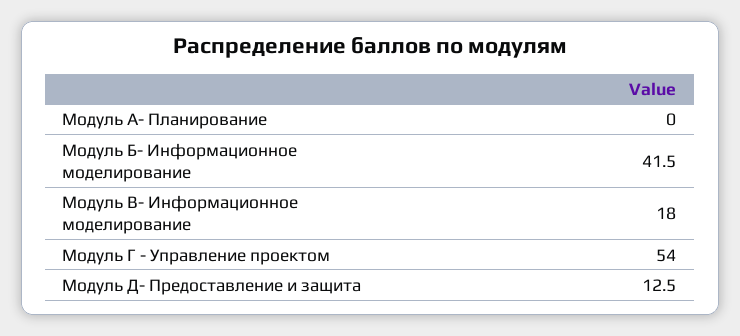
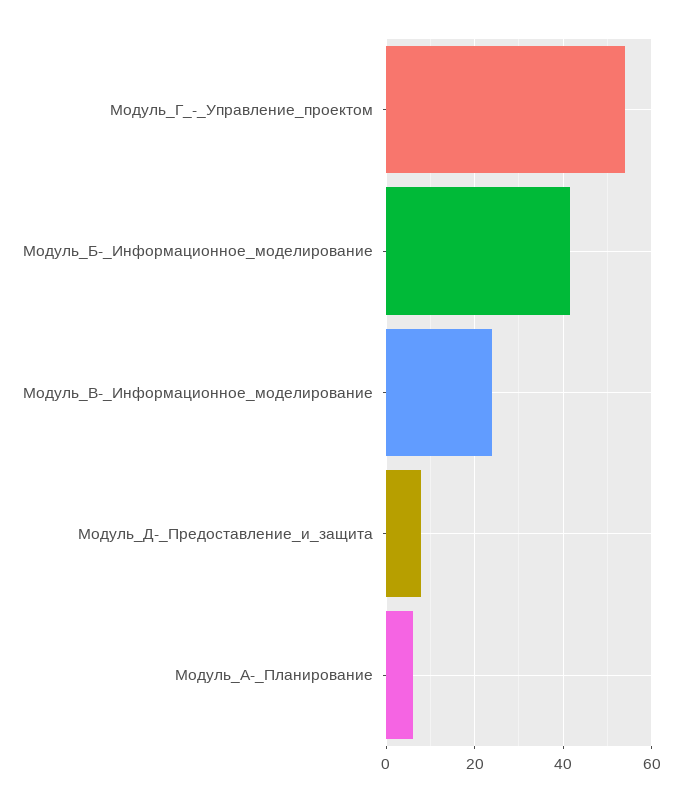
Модуль А- Планирование: 0 -> 6
Модуль В- Информационное моделирование: 18 -> 24
Модуль Д- Предоставление и защита: 12.5 -> 8

